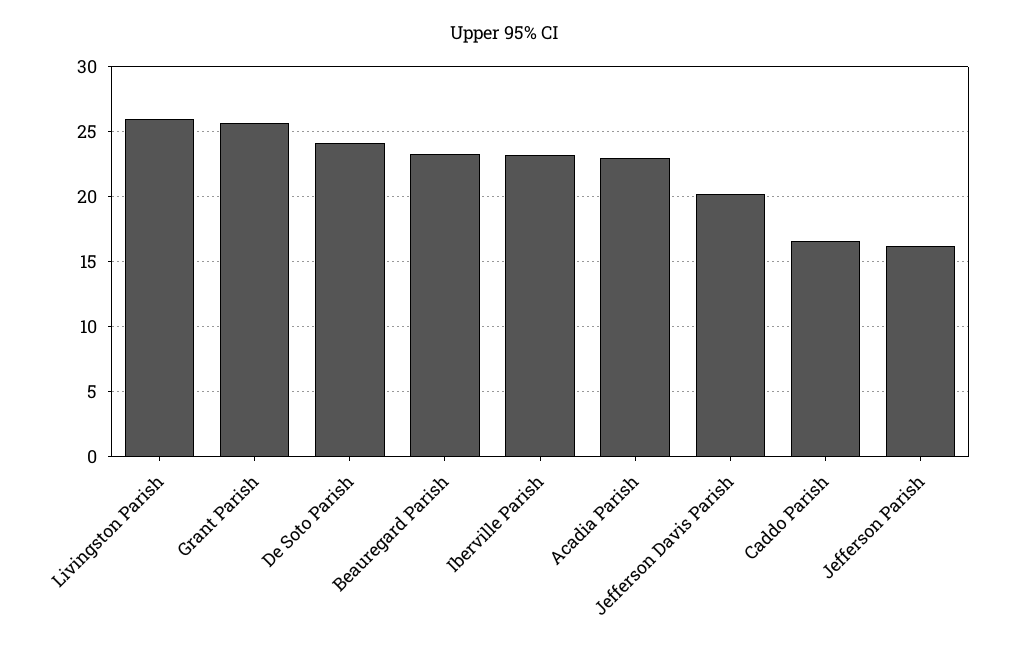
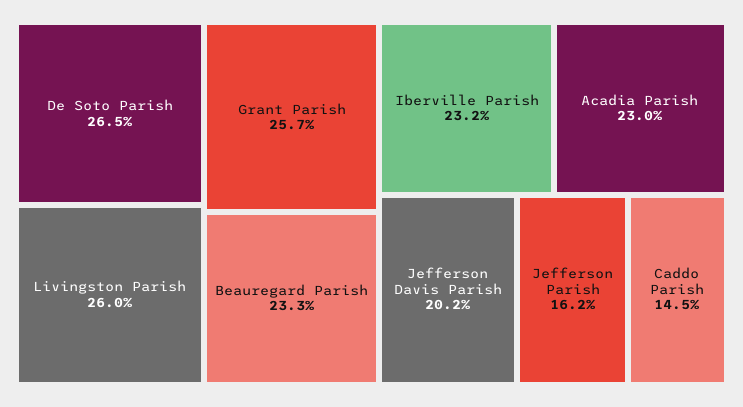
De Soto Parish: 24 -> 26.5
Caddo Parish: 16.5 -> 14.5

